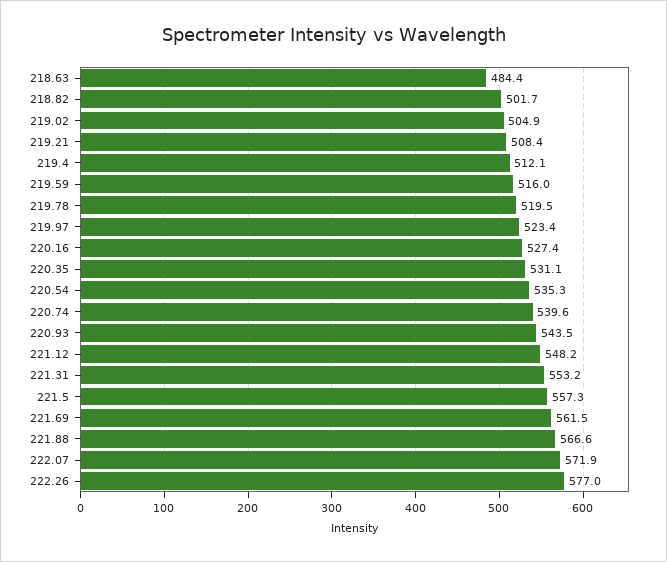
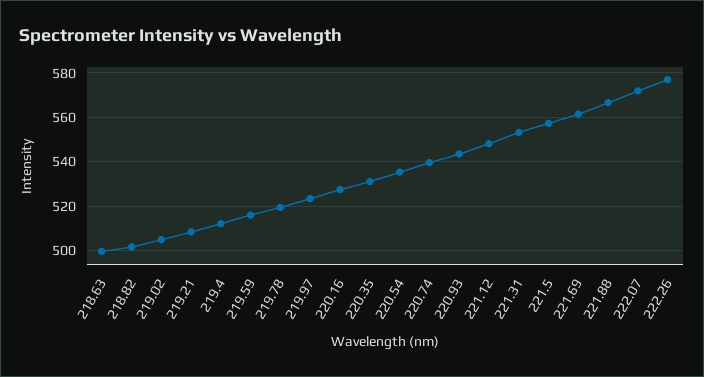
218.63: 484.4 -> 500

